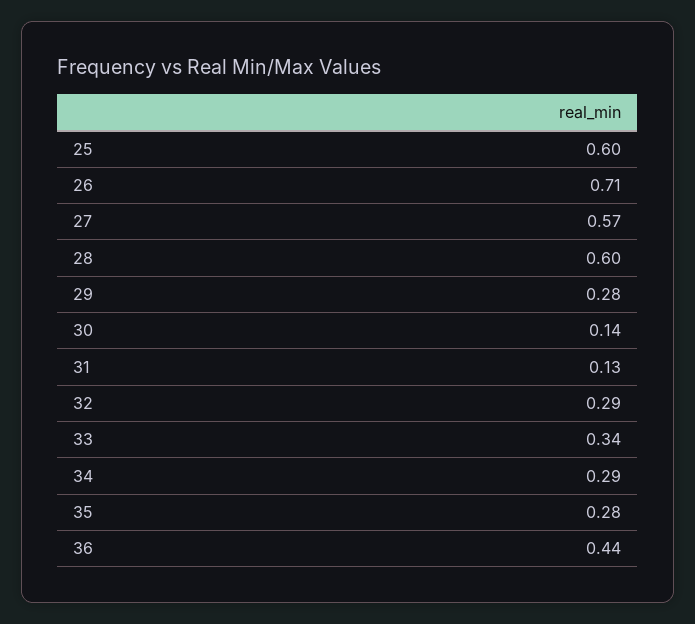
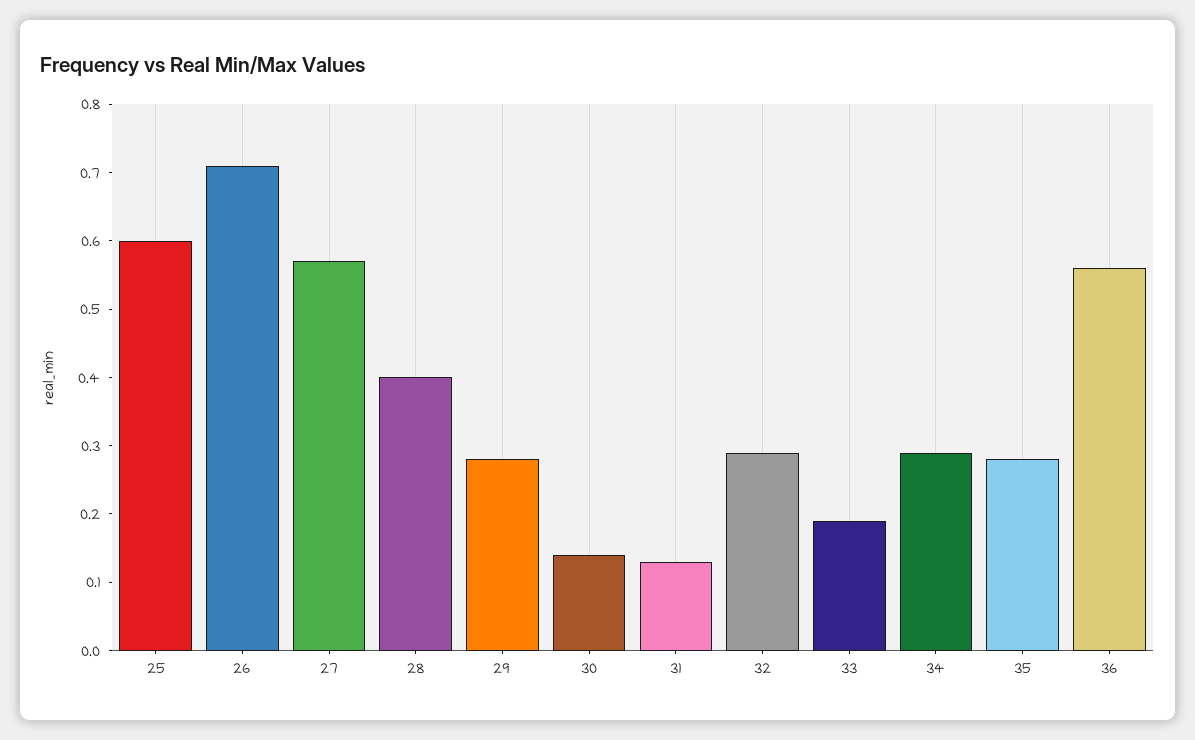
28: 0.6 -> 0.4
33: 0.34 -> 0.2
36: 0.44 -> 0.55

